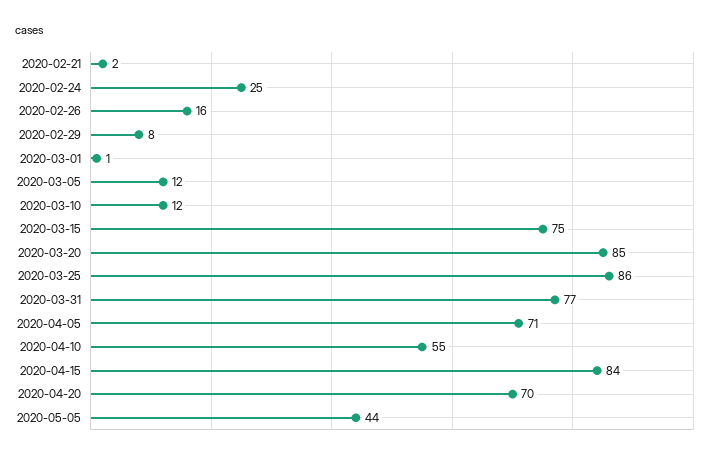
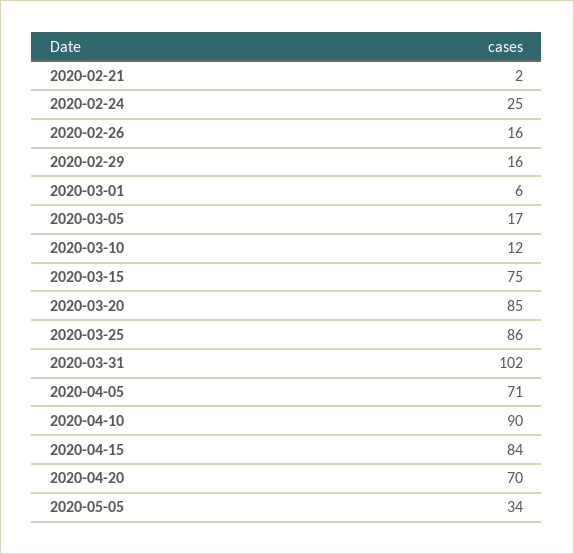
2020-02-29: 8 -> 16
2020-03-01: 1 -> 6
2020-03-05: 12 -> 17
2020-03-31: 77 -> 102
2020-04-10: 55 -> 90
2020-05-05: 44 -> 34

